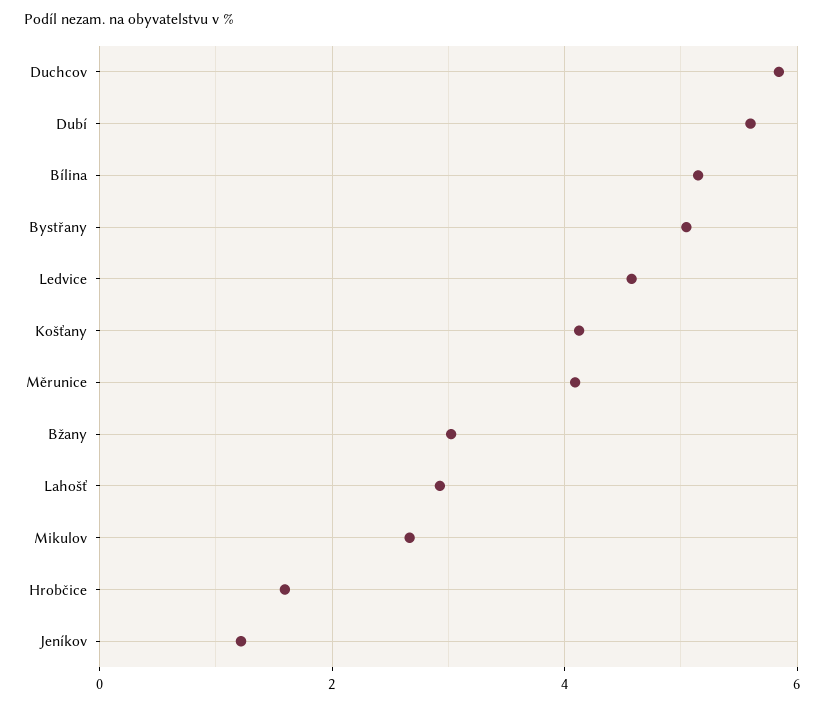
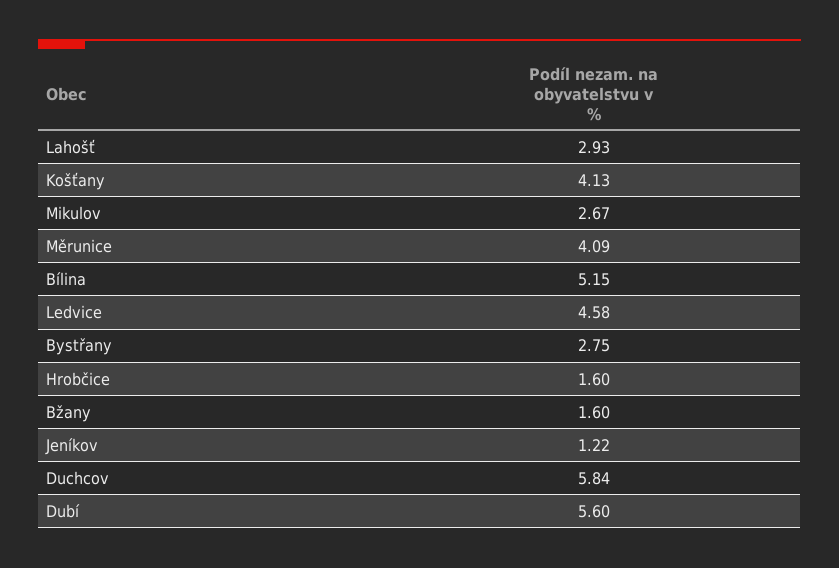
Bystřany: 5 -> 2.75
Bžany: 3 -> 1.6

